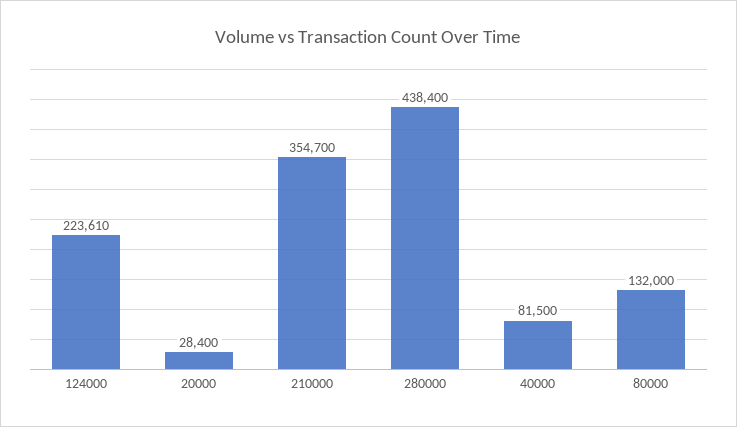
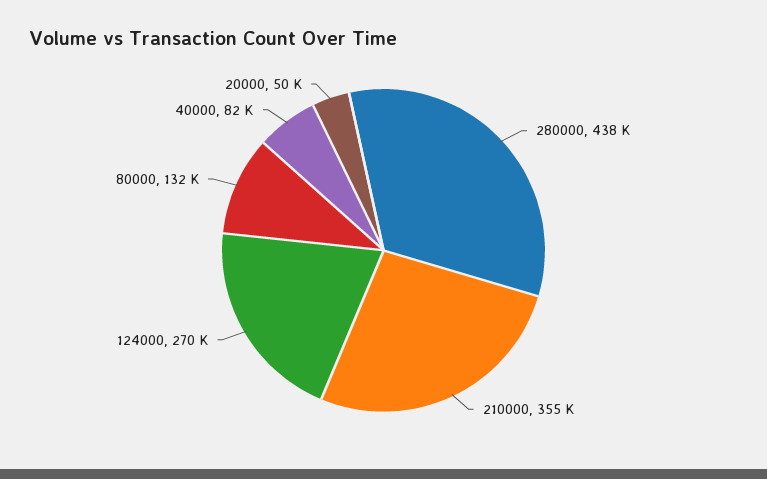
124000: 223610 -> 270000
20000: 28400 -> 50000

